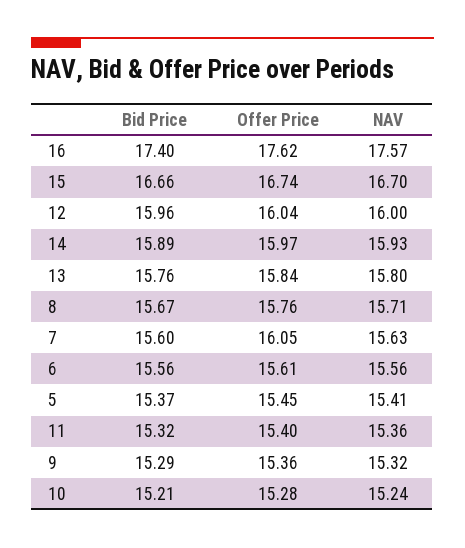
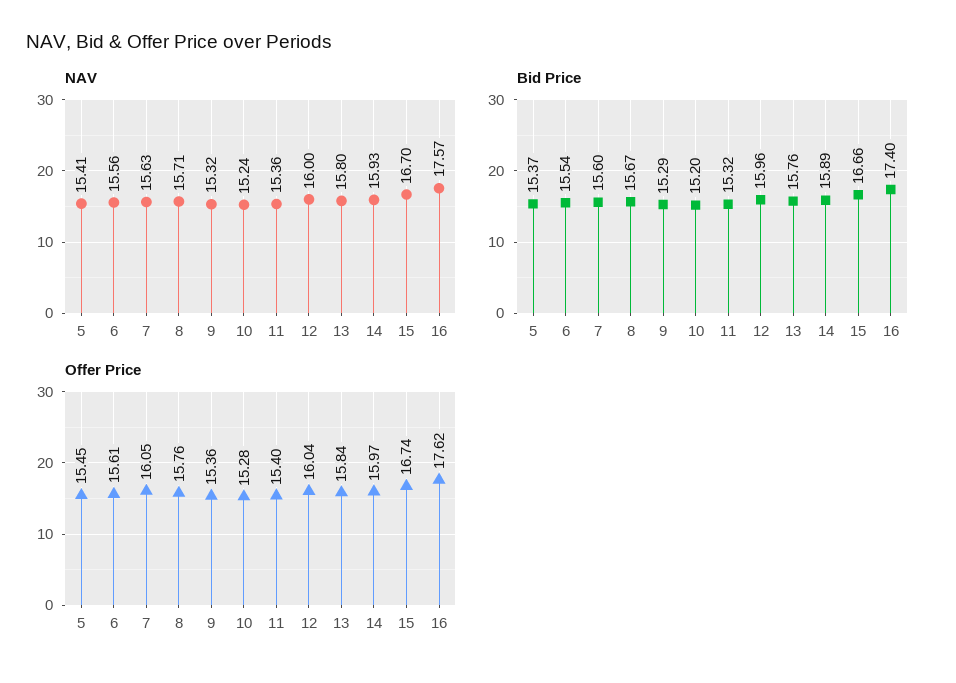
Bid Price, 6: 15.56 -> 15.54
Bid Price, 10: 15.21 -> 15.2

